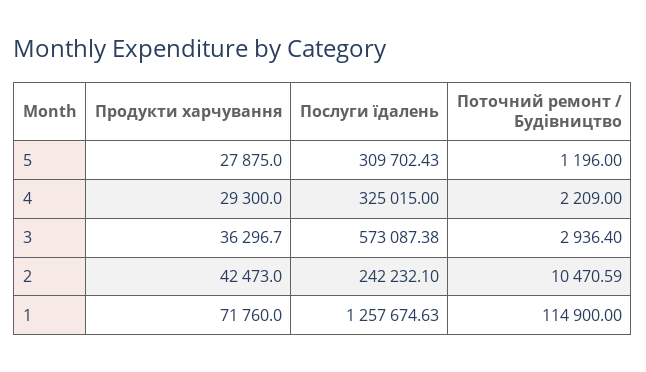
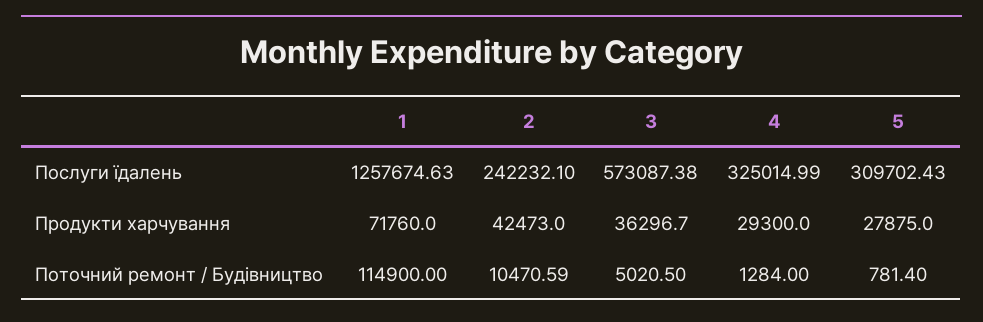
Поточний ремонт / Будівництво, 5: 1196 -> 781.4
Послуги їдалень, 4: 325015 -> 325014.99
Поточний ремонт / Будівництво, 4: 2209 -> 1284
Поточний ремонт / Будівництво, 3: 2936.4 -> 5020.5

